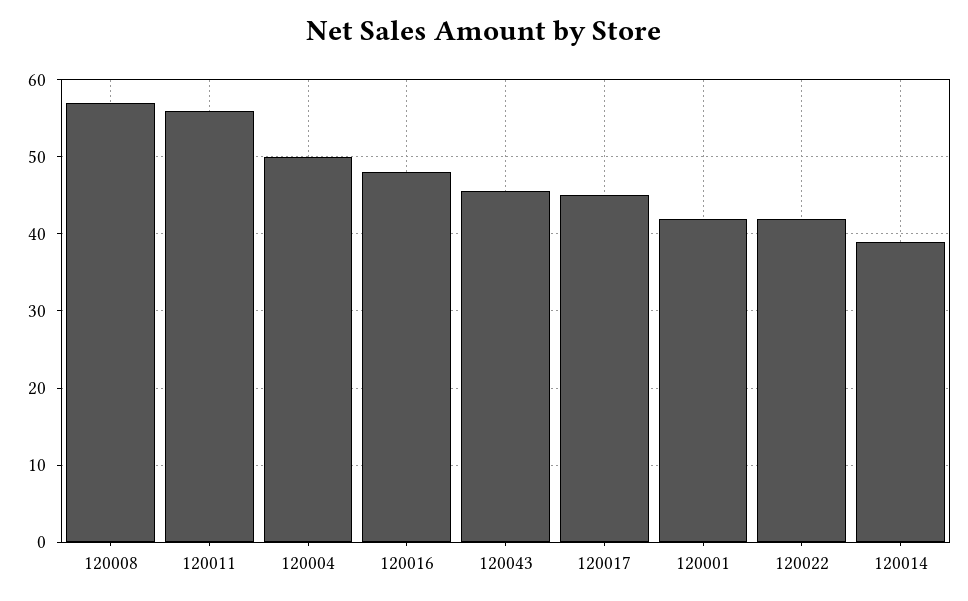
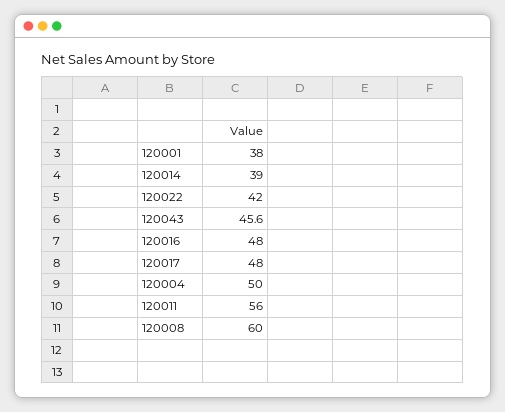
120008: 57 -> 60
120017: 45 -> 48
120001: 42 -> 38

